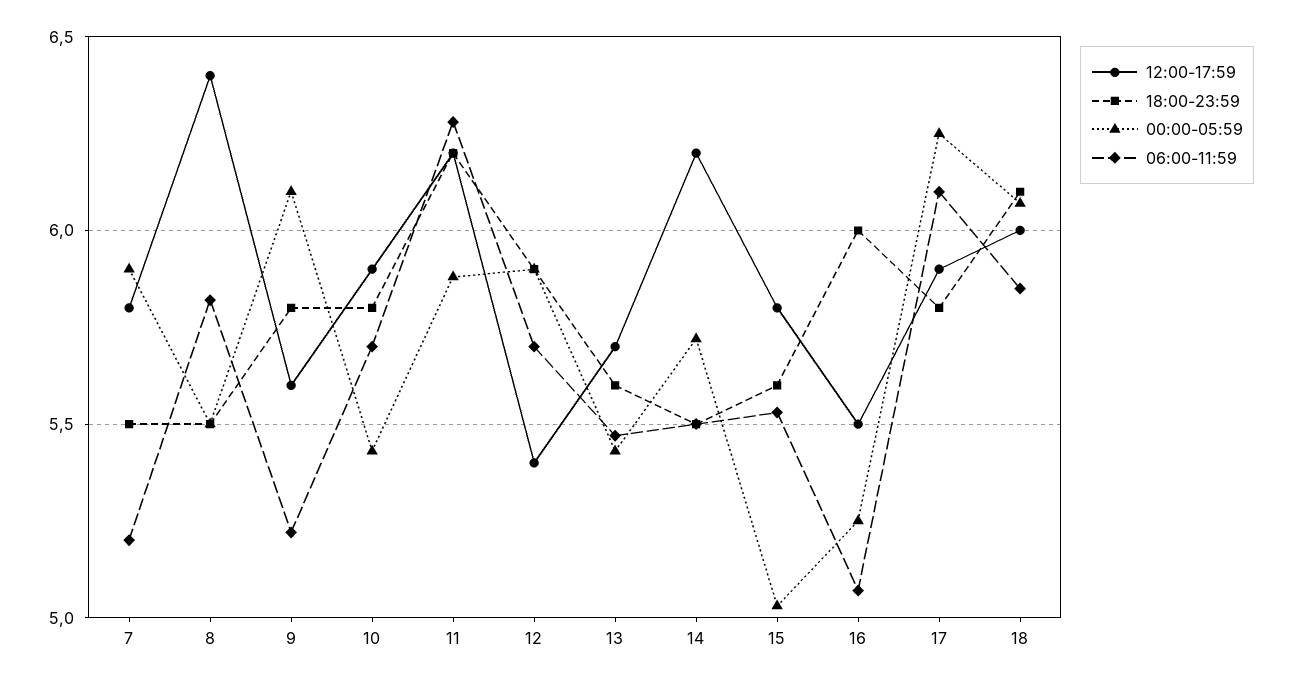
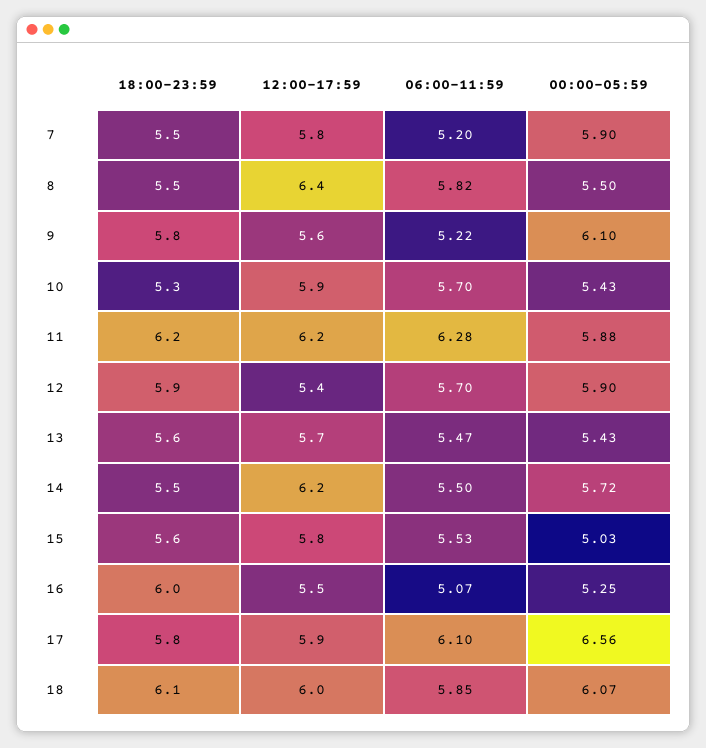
18:00-23:59, 10: 5.8 -> 5.3
00:00-05:59, 17: 6.25 -> 6.56

